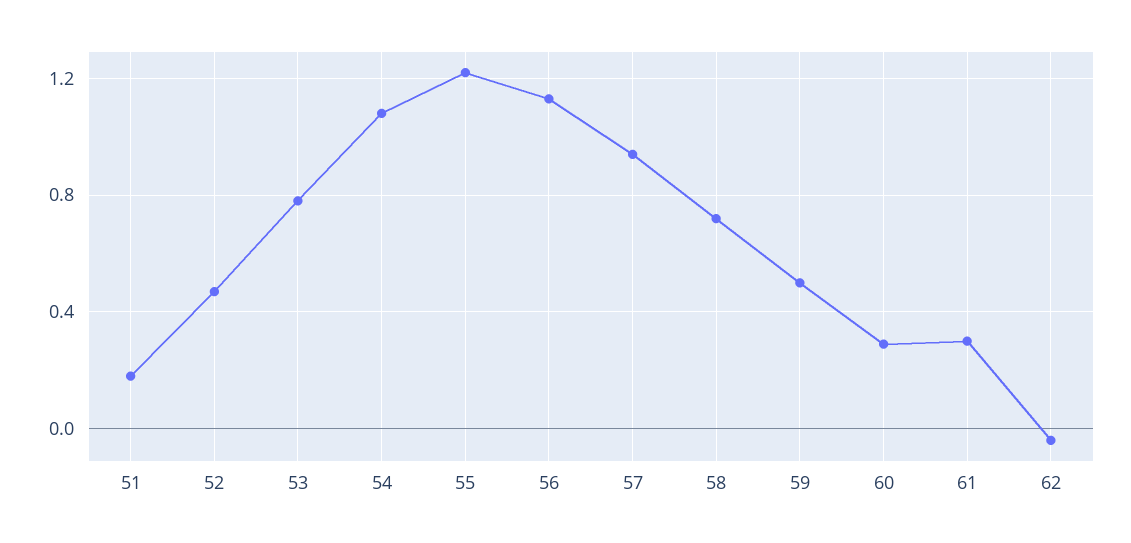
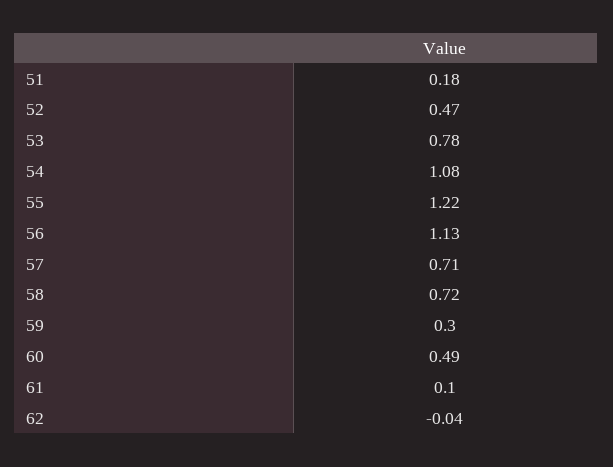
57: 0.95 -> 0.71
59: 0.5 -> 0.3
60: 0.3 -> 0.49
61: 0.3 -> 0.1

